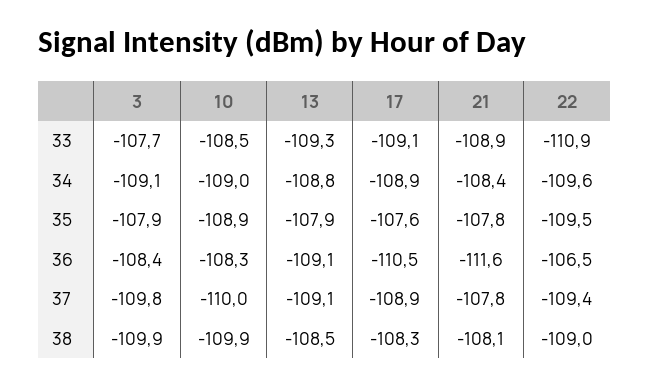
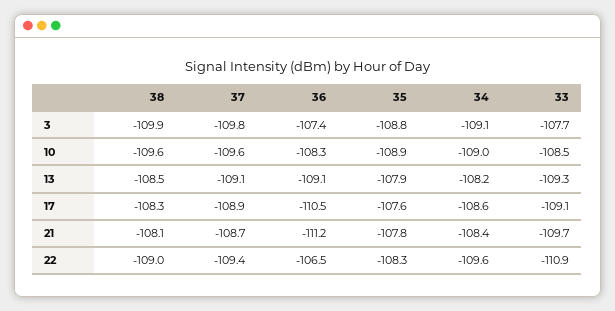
21, 33: -108.9 -> -109.7
13, 34: -108.8 -> -108.2
17, 34: -108.9 -> -108.6
3, 35: -107.9 -> -108.8
22, 35: -109.5 -> -108.3
3, 36: -108.4 -> -107.4
21, 36: -111.6 -> -111.2
10, 37: -110 -> -109.6
21, 37: -107.8 -> -108.7
10, 38: -109.9 -> -109.6

